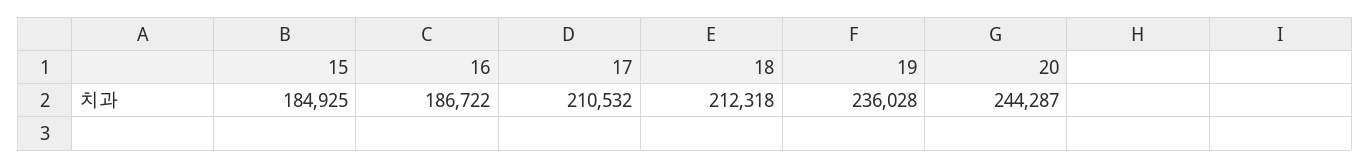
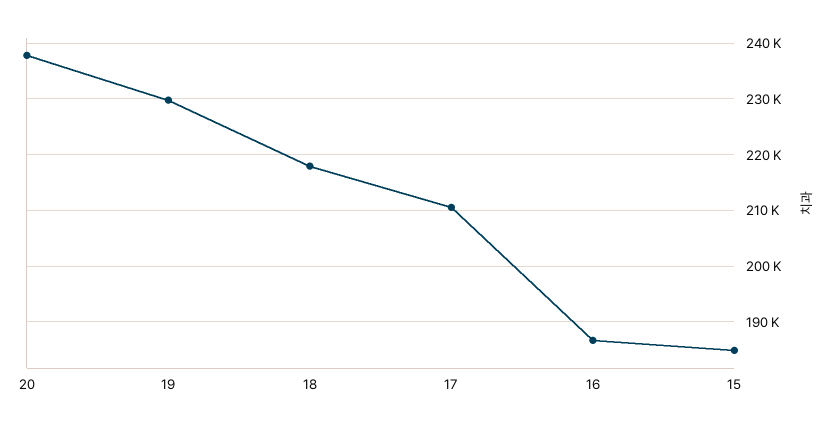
18: 212318 -> 218000
19: 236028 -> 230000
20: 244287 -> 238000

